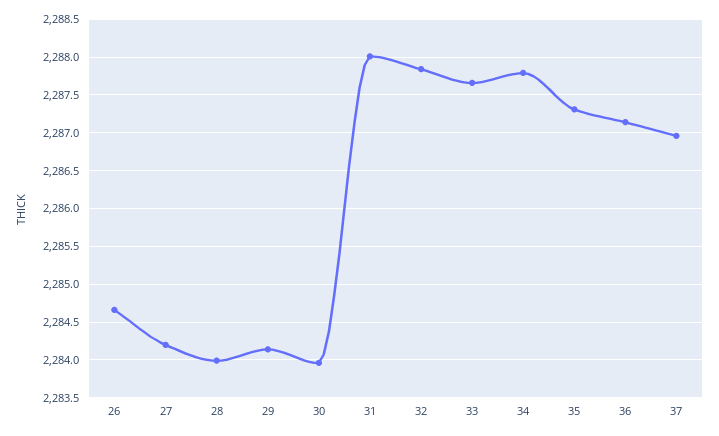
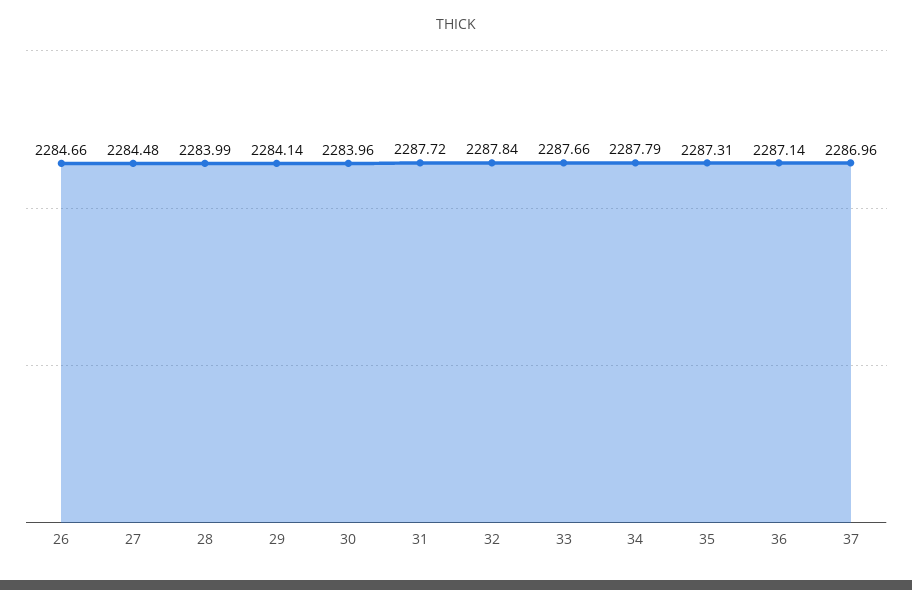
27: 2284.2 -> 2284.48
31: 2288 -> 2287.72

